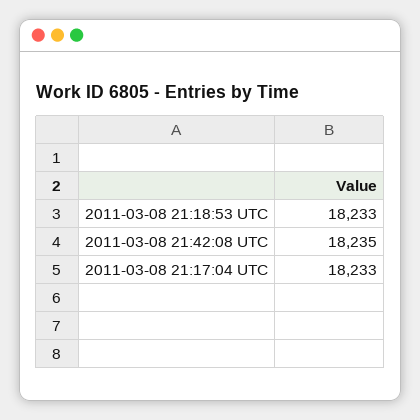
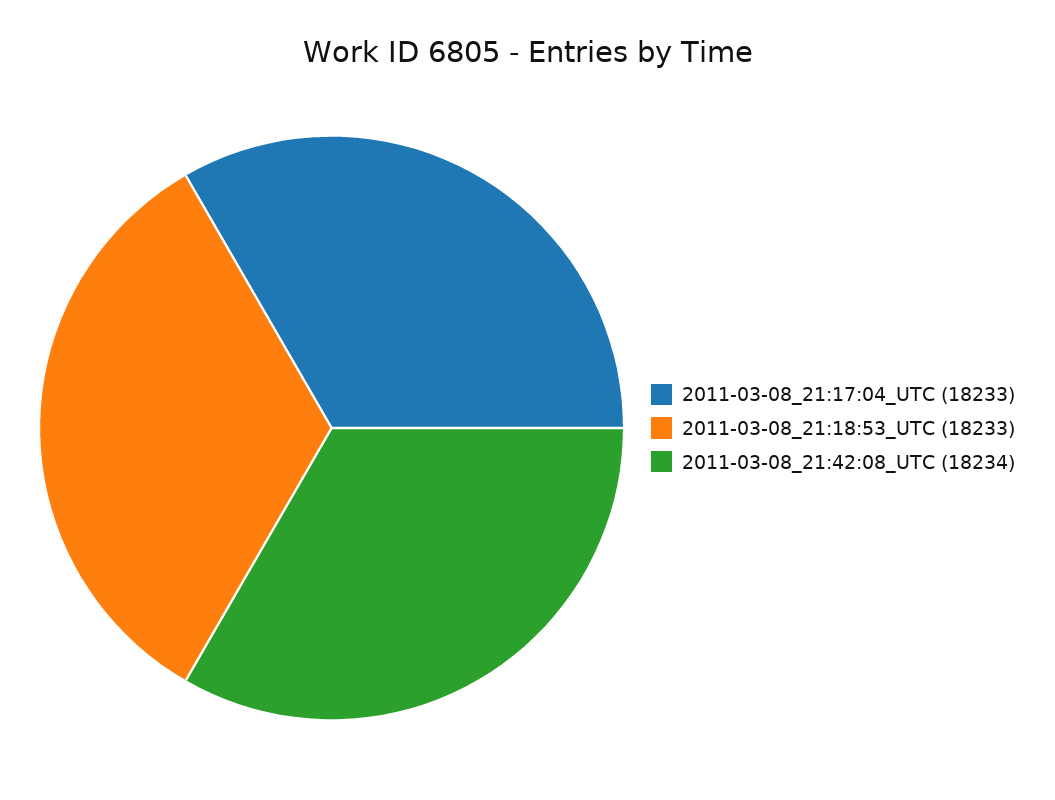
2011-03-08 21:42:08 UTC: 18235 -> 18234

